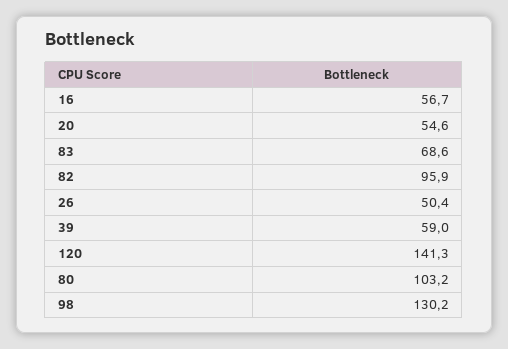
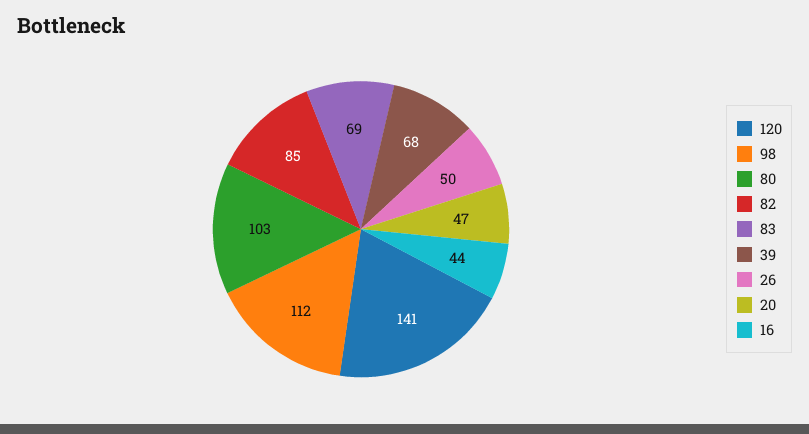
16: 56.7 -> 44
20: 54.6 -> 47
82: 95.9 -> 85
39: 59 -> 68
98: 130.2 -> 112

